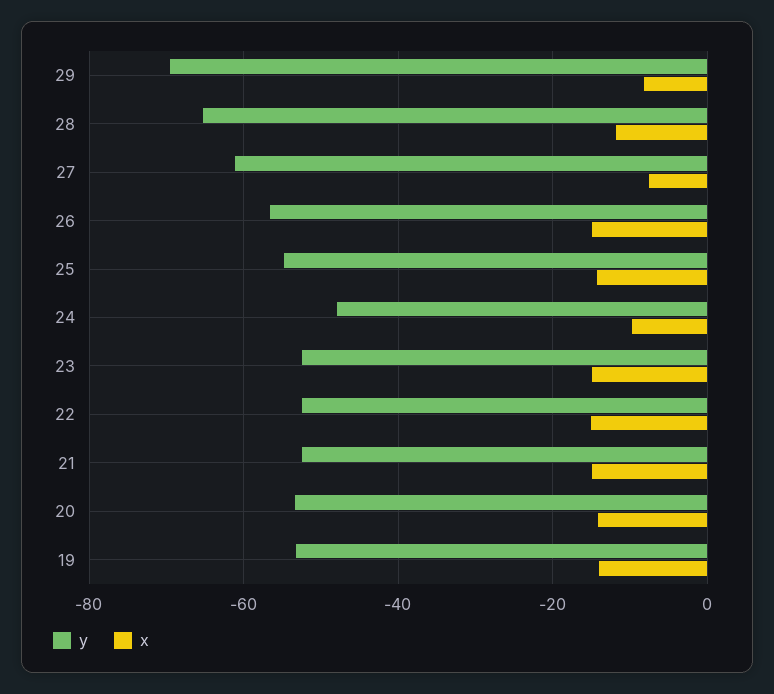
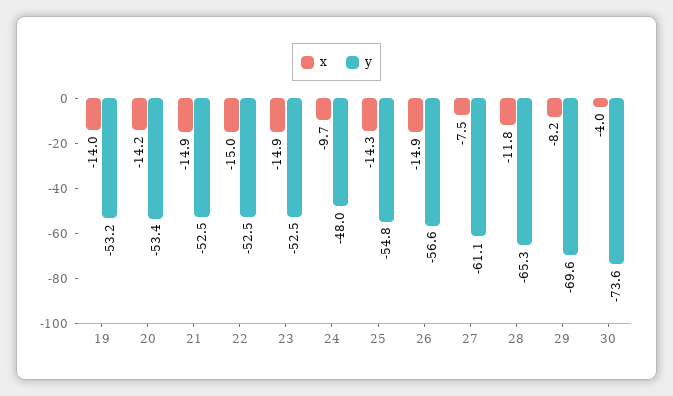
x, 30: none -> -4
y, 30: none -> -73.6

